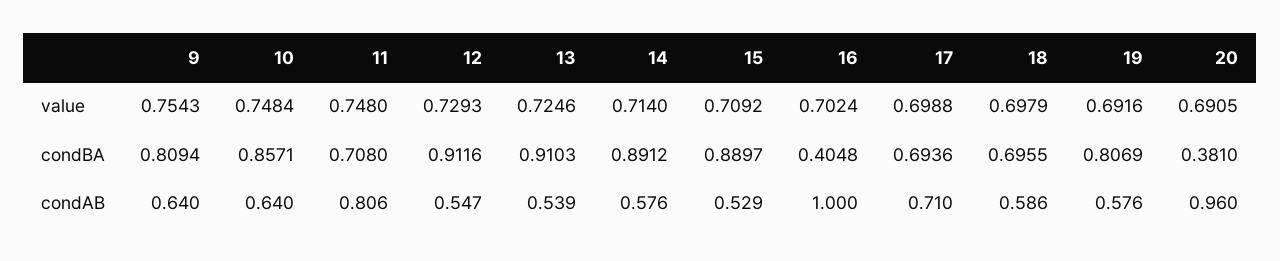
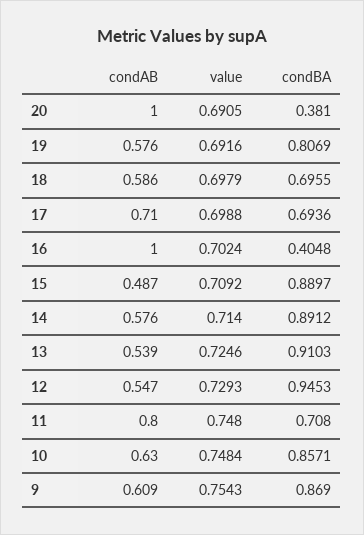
9, condBA: 0.8094 -> 0.869
12, condBA: 0.9116 -> 0.9453
9, condAB: 0.64 -> 0.609
10, condAB: 0.64 -> 0.63
11, condAB: 0.806 -> 0.8
15, condAB: 0.529 -> 0.487
20, condAB: 0.96 -> 1

